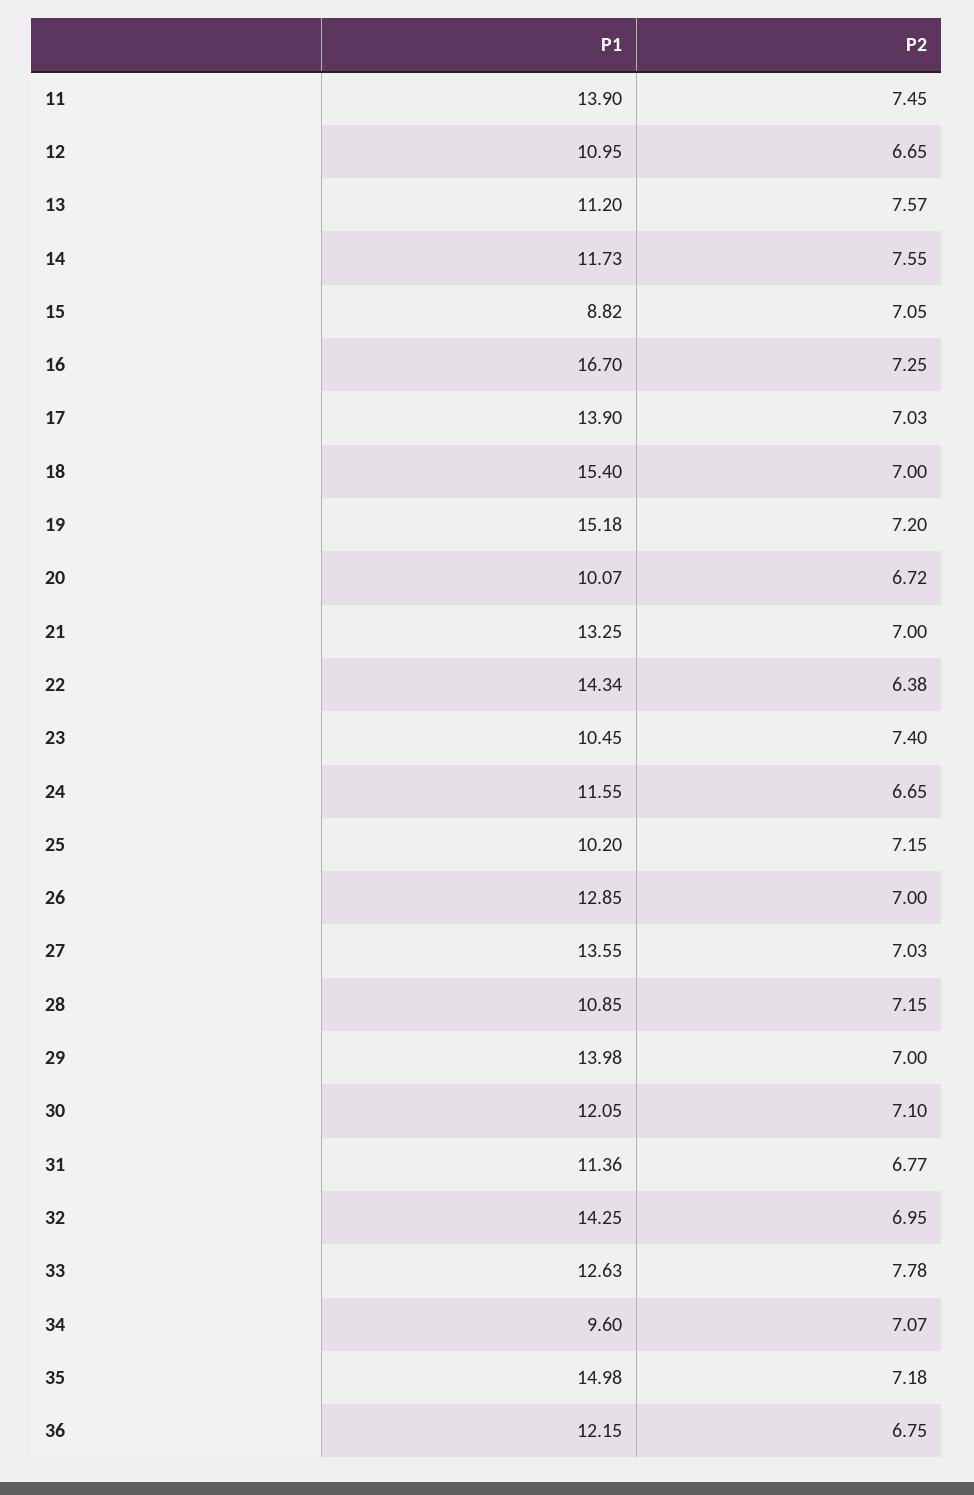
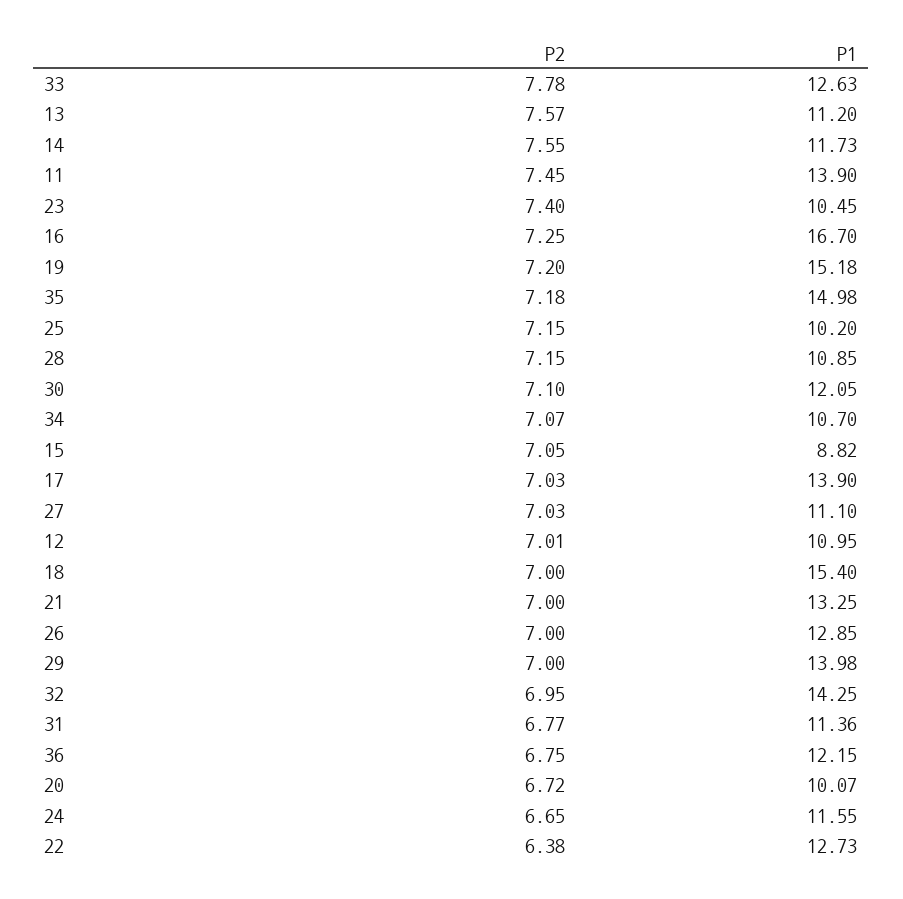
P2, 12: 6.65 -> 7.01
P1, 22: 14.34 -> 12.73
P1, 27: 13.55 -> 11.1
P1, 34: 9.6 -> 10.7

